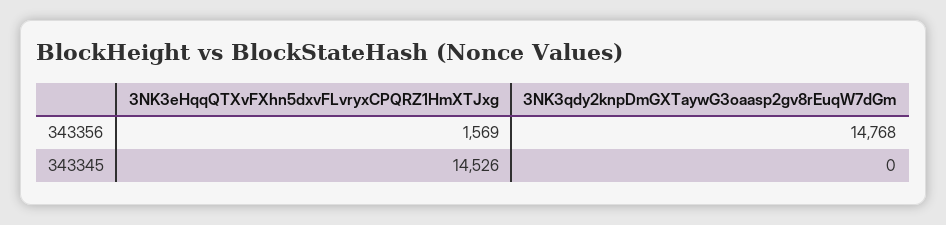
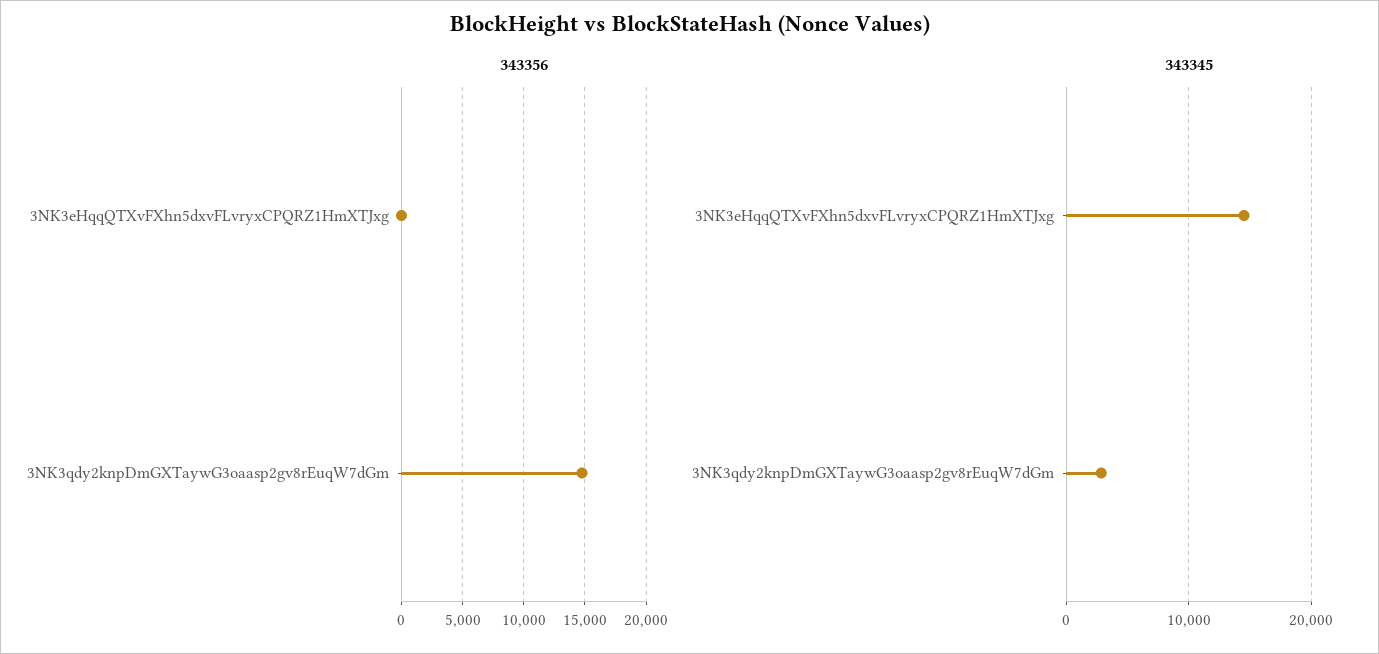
343356, 3NK3eHqqQTXvFXhn5dxvFLvryxCPQRZ1HmXTJxg: 1569 -> 0
343345, 3NK3qdy2knpDmGXTaywG3oaasp2gv8rEuqW7dGm: 0 -> 3000

